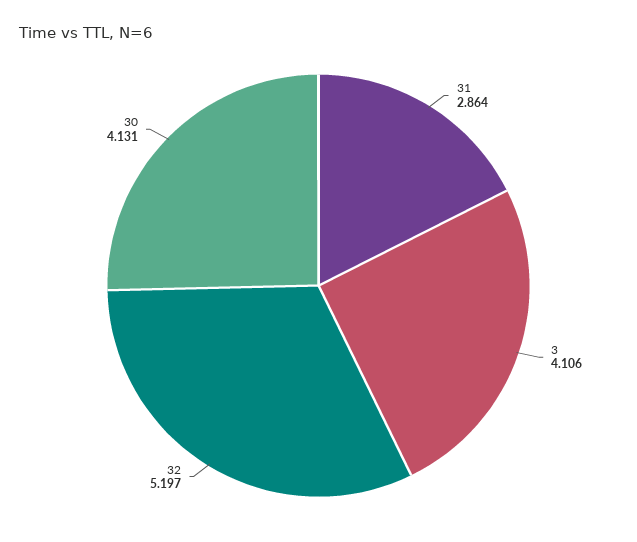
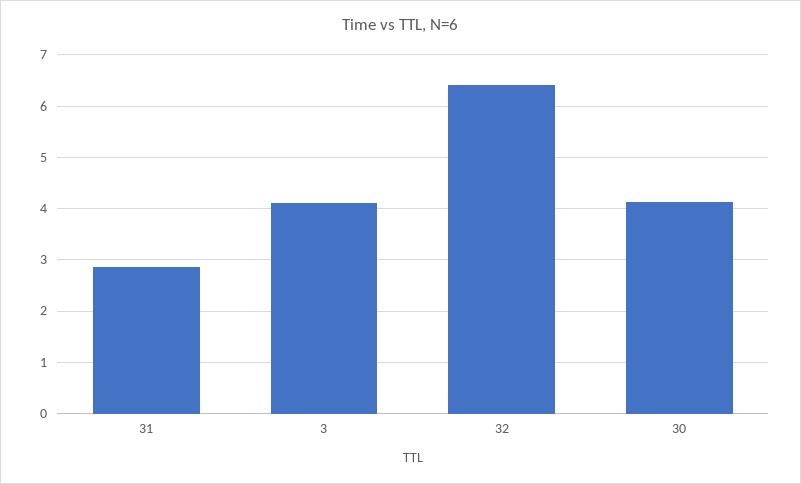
32: 5.197 -> 6.4

